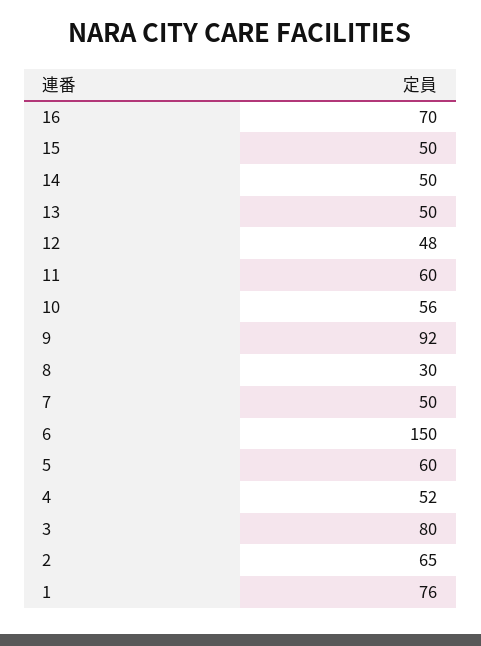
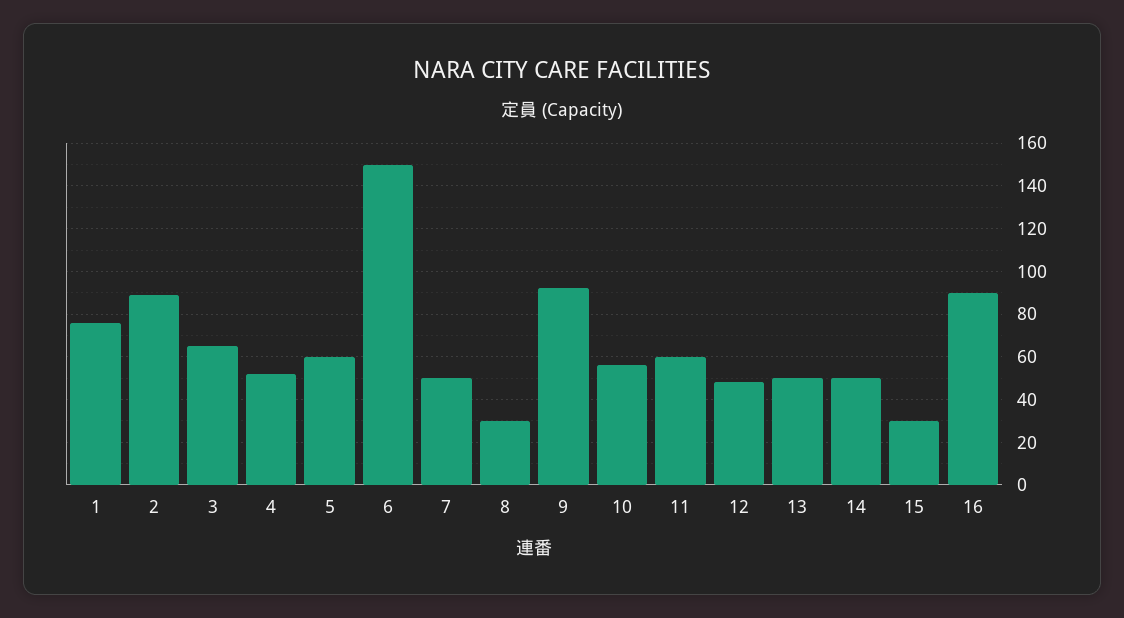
16: 70 -> 90
15: 50 -> 30
3: 80 -> 65
2: 65 -> 90

